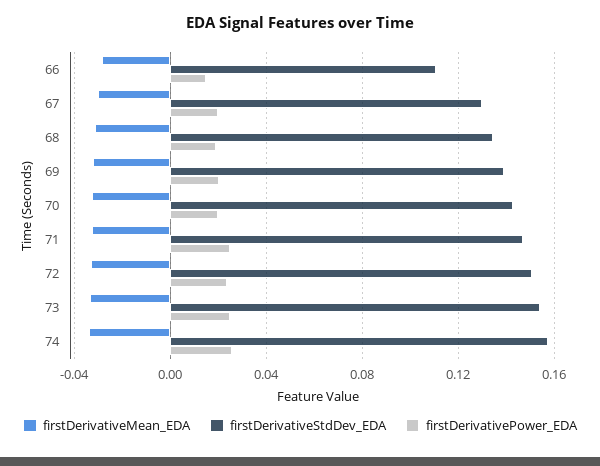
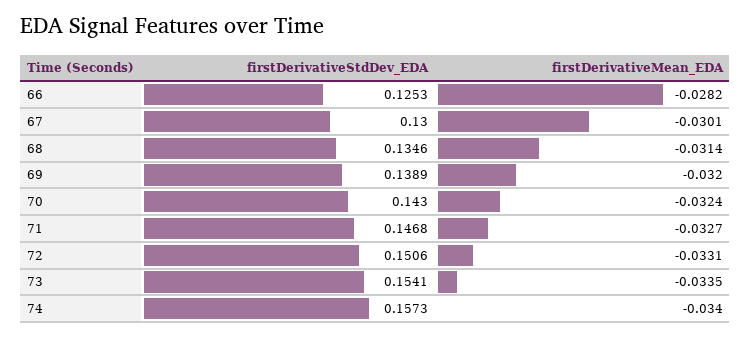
firstDerivativeStdDev_EDA, 66: 0.11 -> 0.1253
firstDerivativePower_EDA, 66: 0.015 -> none
firstDerivativePower_EDA, 67: 0.02 -> none
firstDerivativePower_EDA, 68: 0.02 -> none
firstDerivativePower_EDA, 69: 0.02 -> none
firstDerivativePower_EDA, 70: 0.02 -> none
firstDerivativePower_EDA, 71: 0.025 -> none
firstDerivativePower_EDA, 72: 0.025 -> none
firstDerivativePower_EDA, 73: 0.025 -> none
firstDerivativePower_EDA, 74: 0.025 -> none

